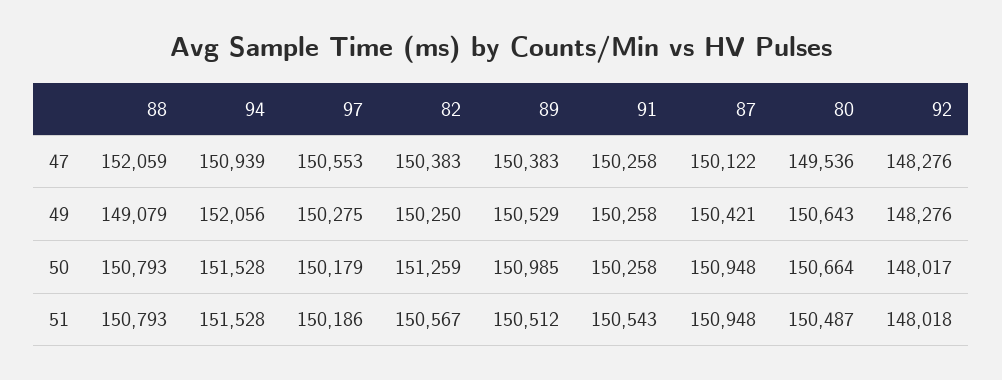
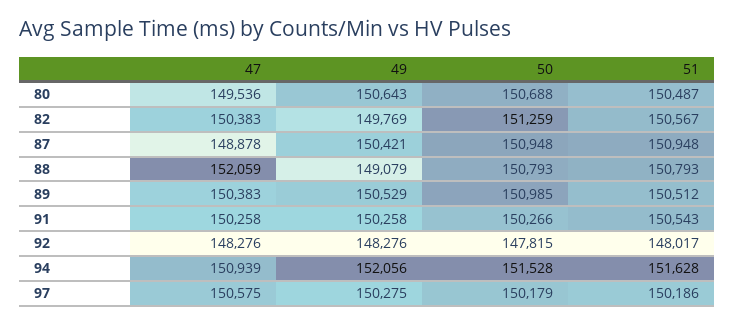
97, 47: 150553 -> 150575
87, 47: 150122 -> 148878
82, 49: 150250 -> 149769
91, 50: 150258 -> 150266
80, 50: 150664 -> 150688
92, 50: 148017 -> 147815
94, 51: 151528 -> 151628
92, 51: 148018 -> 148017

